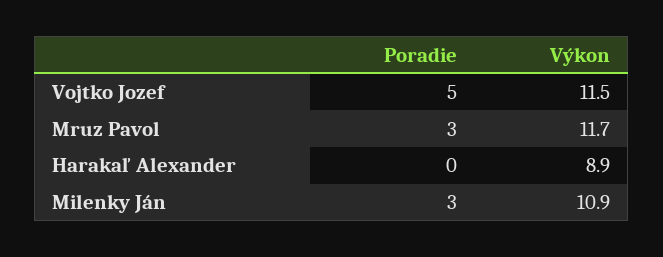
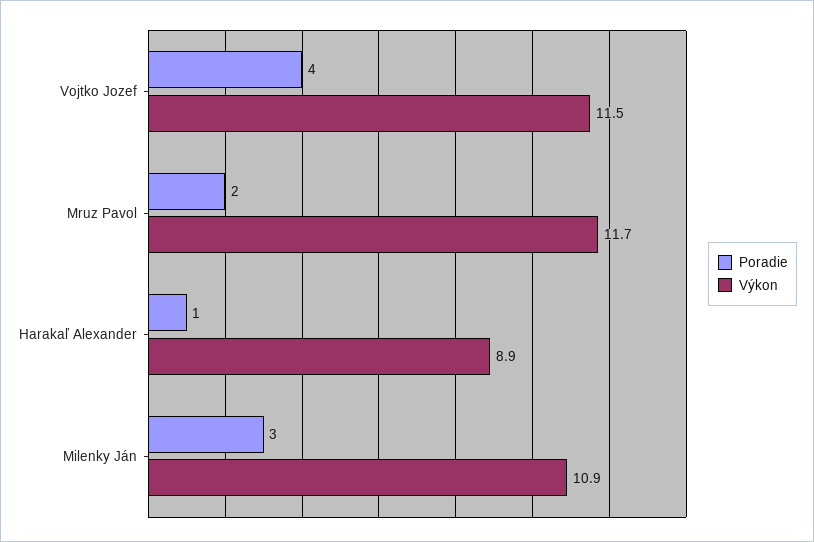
Poradie, Vojtko Jozef: 5 -> 4
Poradie, Mruz Pavol: 3 -> 2
Poradie, Harakaľ Alexander: 0 -> 1

